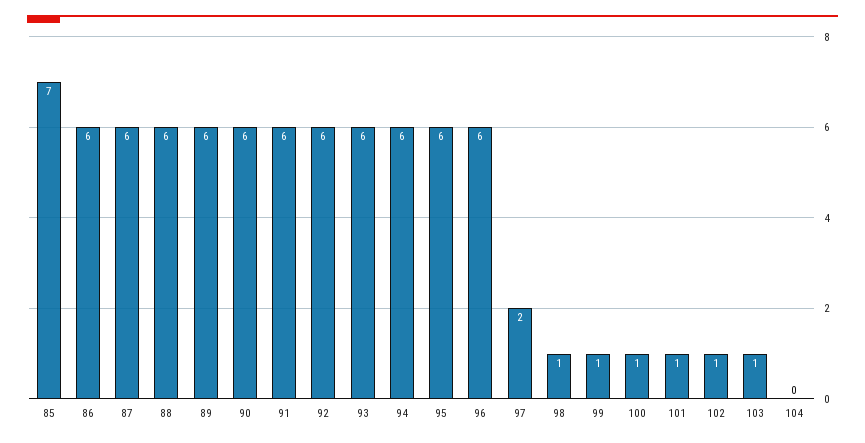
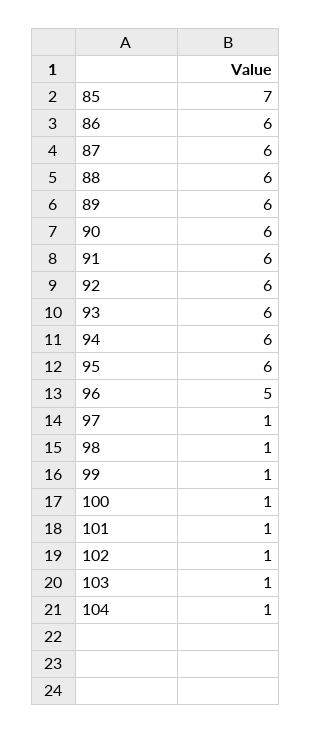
96: 6 -> 5
97: 2 -> 1
104: 0 -> 1

